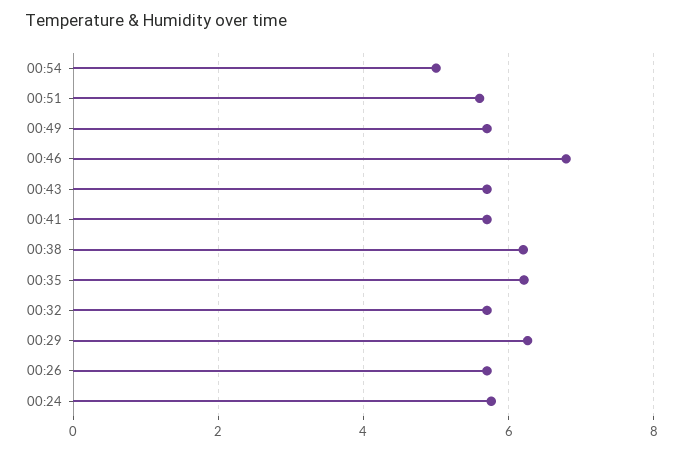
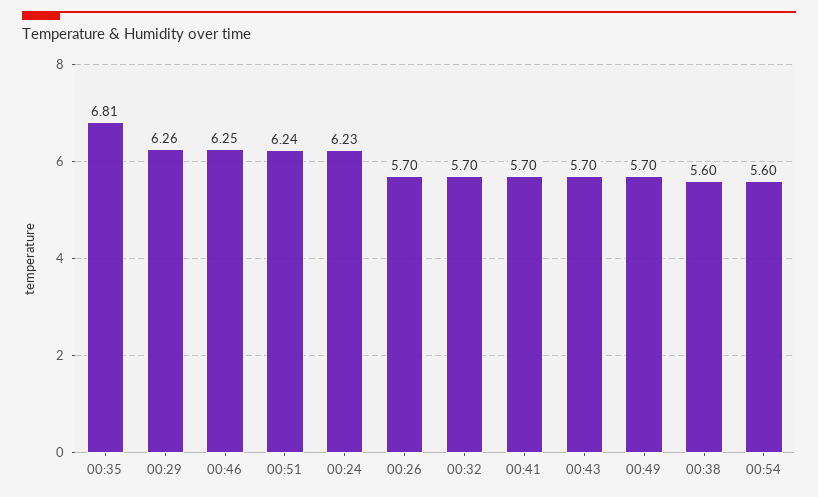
00:54: 5 -> 5.6
00:51: 5.6 -> 6.24
00:46: 6.8 -> 6.25
00:38: 6.2 -> 5.6
00:35: 6.2 -> 6.81
00:24: 5.8 -> 6.23

